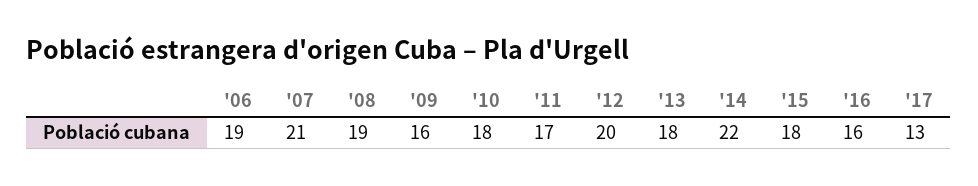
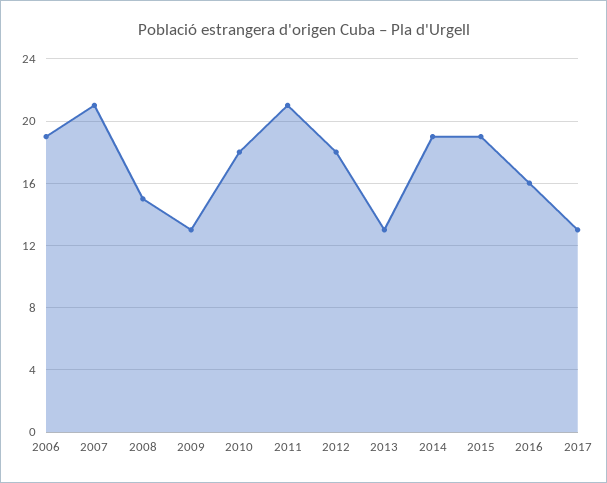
'08: 19 -> 15
'09: 16 -> 13
'11: 17 -> 21
'12: 20 -> 18
'13: 18 -> 13
'14: 22 -> 19
'15: 18 -> 19

